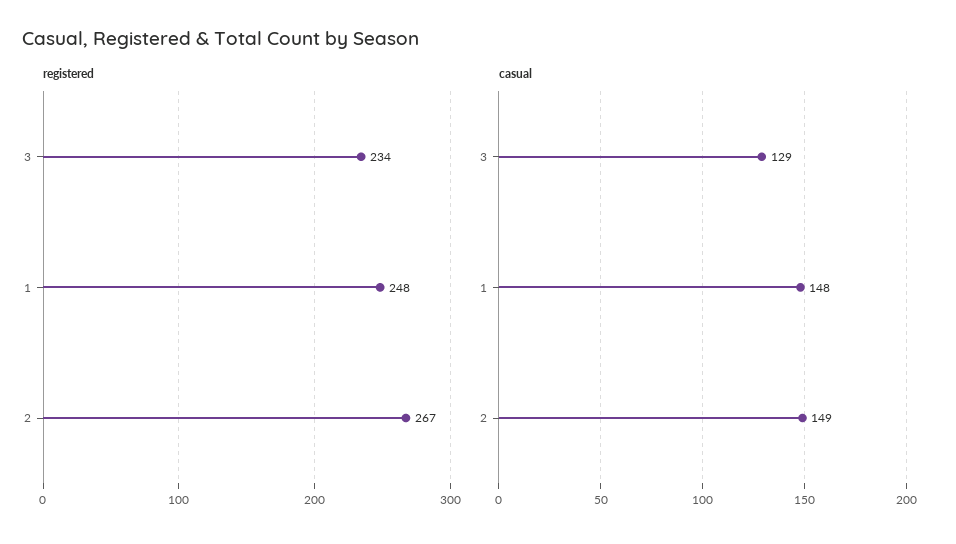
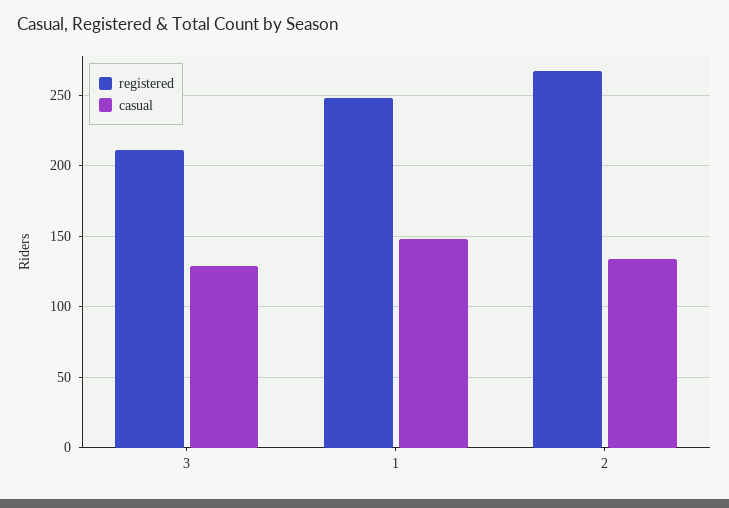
registered, 3: 234 -> 210
casual, 2: 149 -> 135

